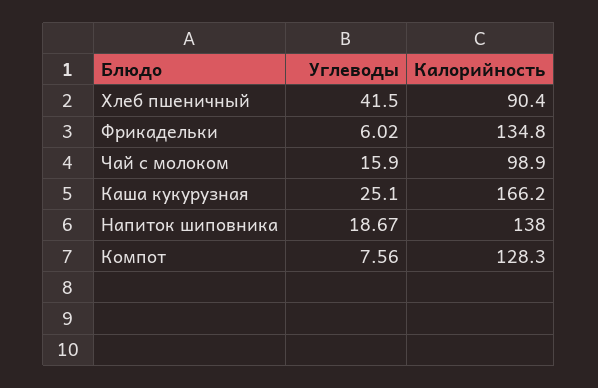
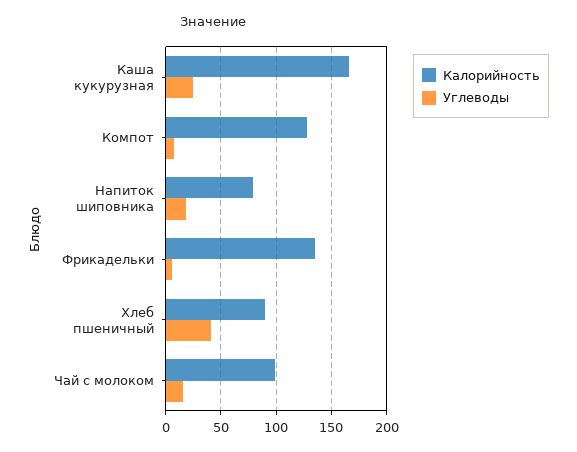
Калорийность, Напиток шиповника: 138 -> 80

